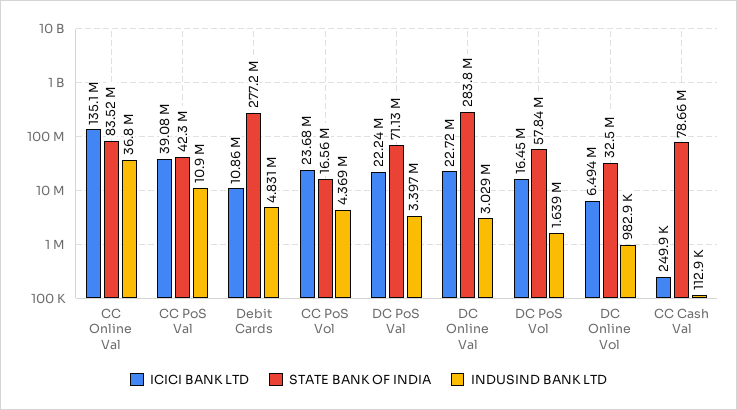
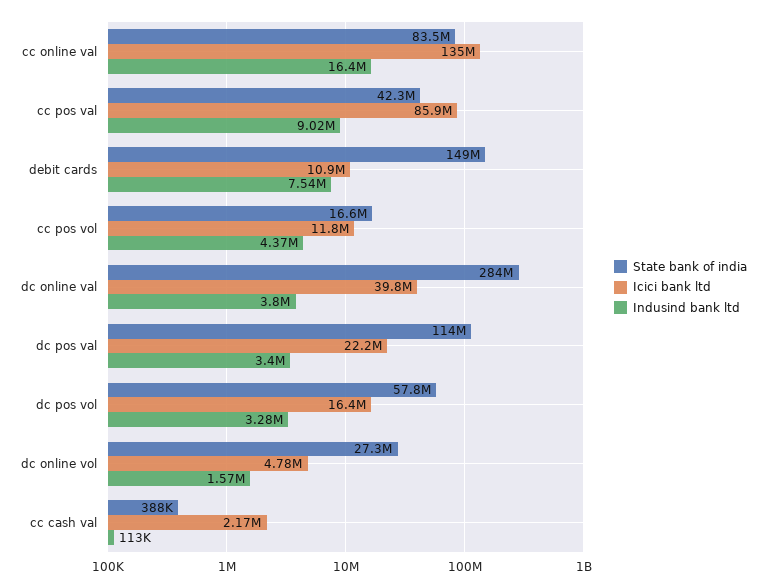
INDUSIND BANK LTD, CC Online Val: 36800000 -> 16400000
ICICI BANK LTD, CC PoS Val: 39080000 -> 85900000
INDUSIND BANK LTD, CC PoS Val: 10900000 -> 9020000
STATE BANK OF INDIA, Debit Cards: 277200000 -> 149000000
INDUSIND BANK LTD, Debit Cards: 4831000 -> 7540000
ICICI BANK LTD, CC PoS Vol: 23680000 -> 11800000
STATE BANK OF INDIA, DC PoS Val: 71130000 -> 114000000
ICICI BANK LTD, DC Online Val: 22720000 -> 39800000
INDUSIND BANK LTD, DC Online Val: 3029000 -> 3800000
INDUSIND BANK LTD, DC PoS Vol: 1639000 -> 3280000
ICICI BANK LTD, DC Online Vol: 6494000 -> 4780000
STATE BANK OF INDIA, DC Online Vol: 32500000 -> 27300000
INDUSIND BANK LTD, DC Online Vol: 982900 -> 1570000
ICICI BANK LTD, CC Cash Val: 249900 -> 2170000
STATE BANK OF INDIA, CC Cash Val: 78660000 -> 388000

